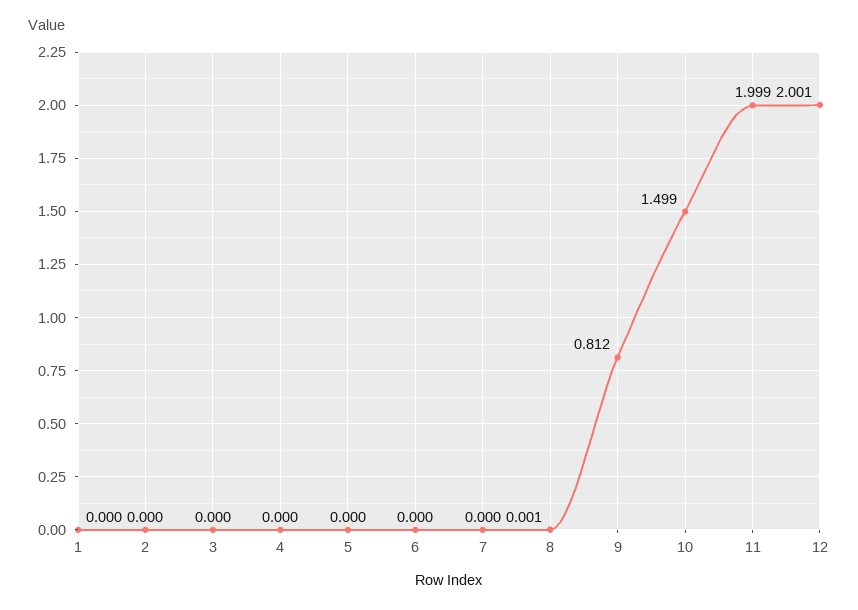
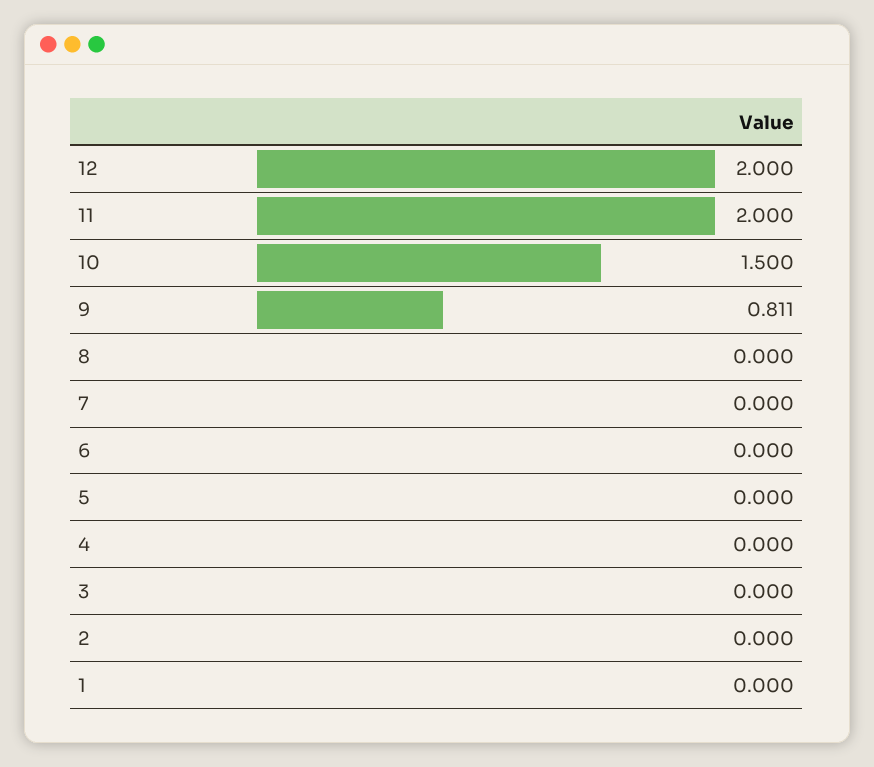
8: 0.001 -> 0
9: 0.812 -> 0.811
10: 1.499 -> 1.5
11: 1.999 -> 2
12: 2.001 -> 2

